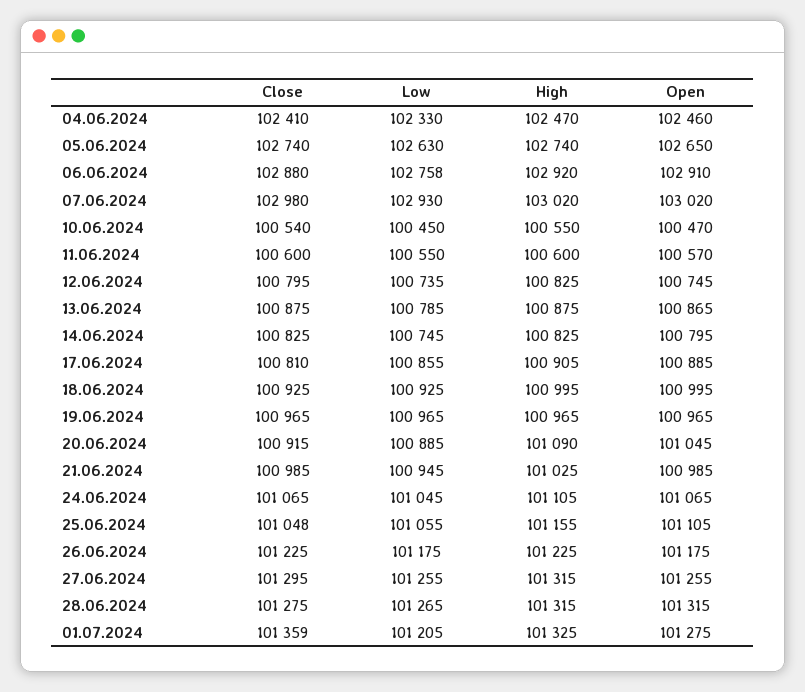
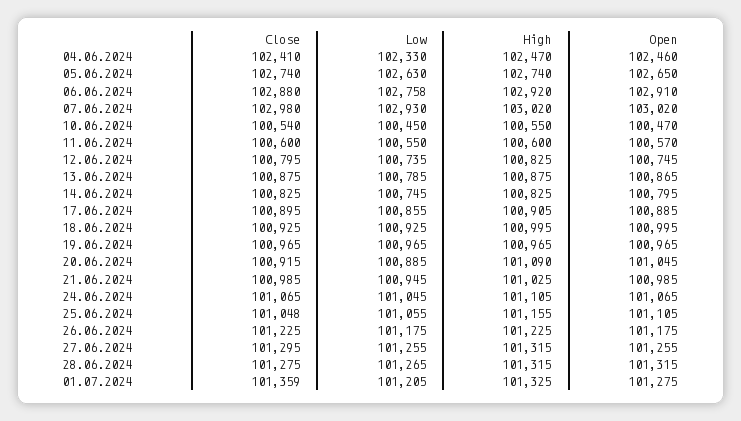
Close, 17.06.2024: 100810 -> 100895

